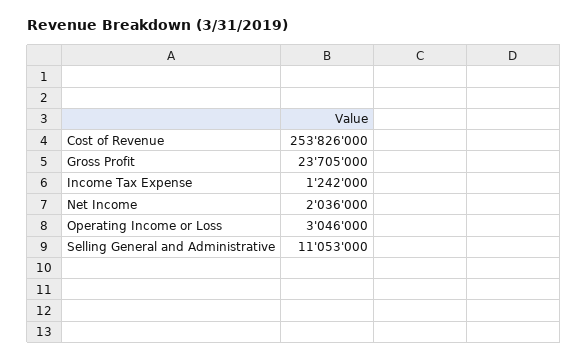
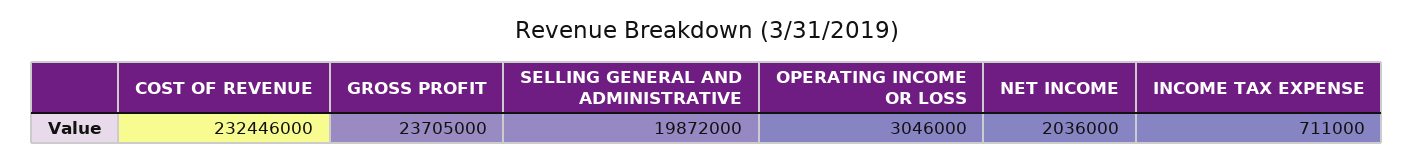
Cost of Revenue: 253826000 -> 232446000
Income Tax Expense: 1242000 -> 711000
Selling General and Administrative: 11053000 -> 19872000

